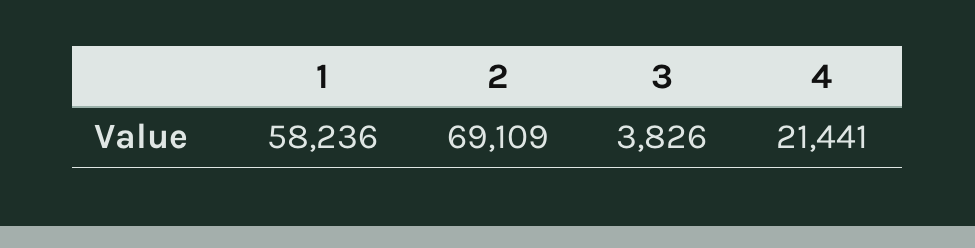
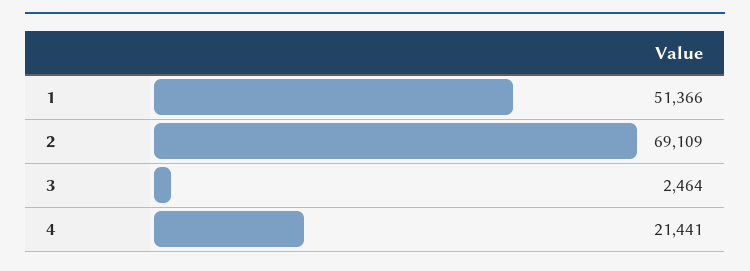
1: 58236 -> 51366
3: 3826 -> 2464

